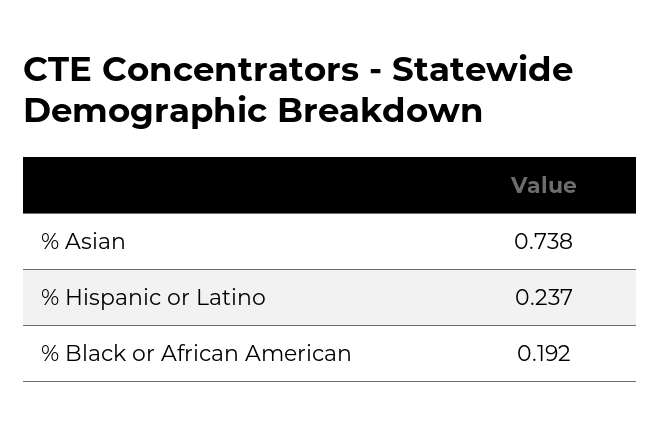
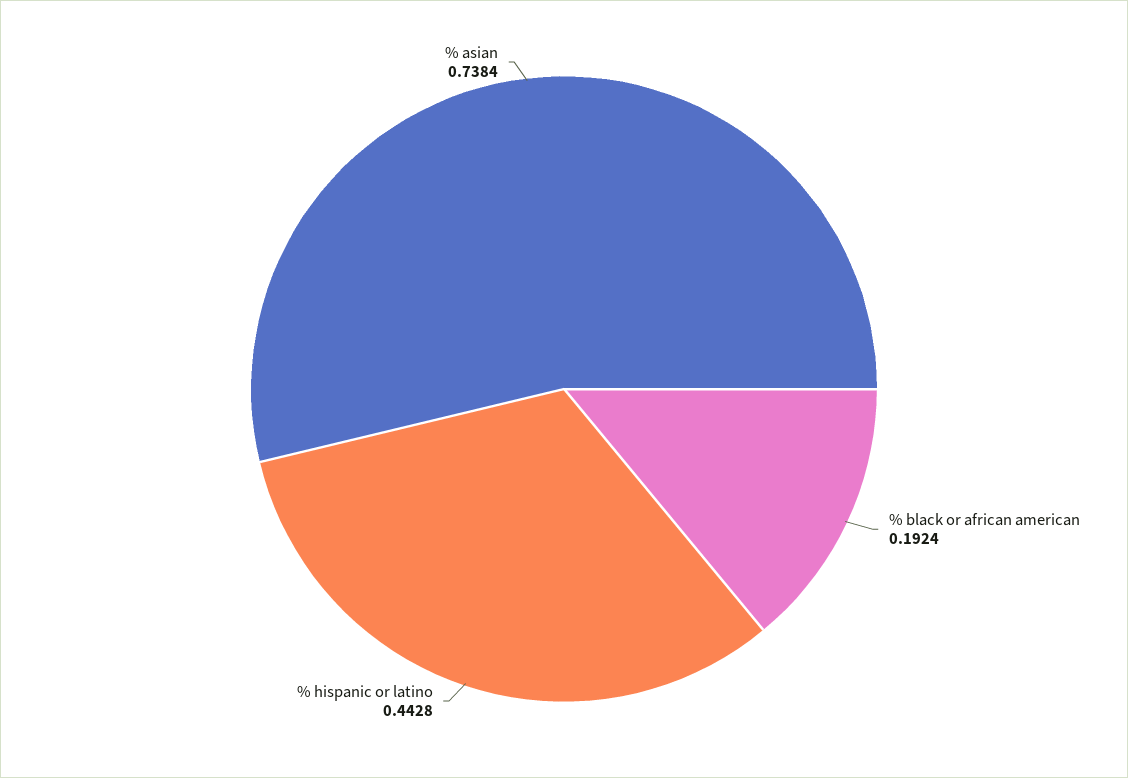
% Hispanic or Latino: 0.237 -> 0.4428

